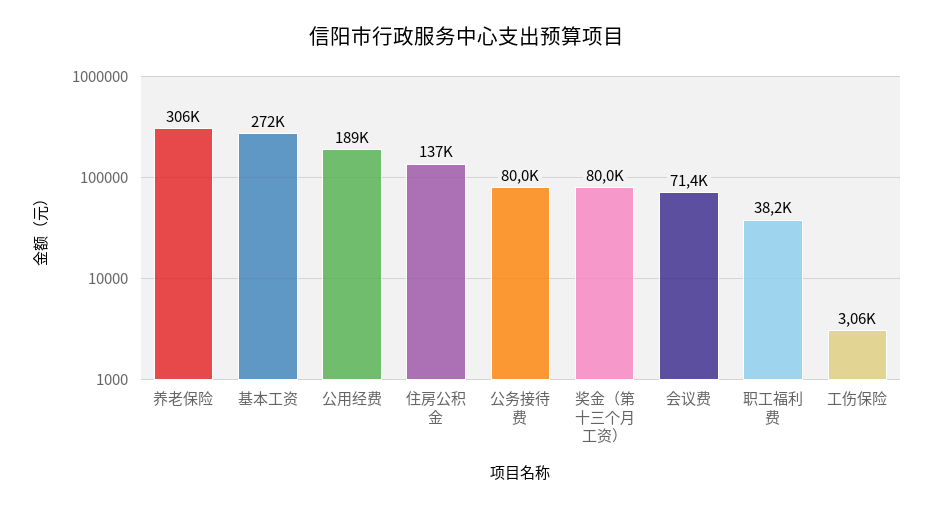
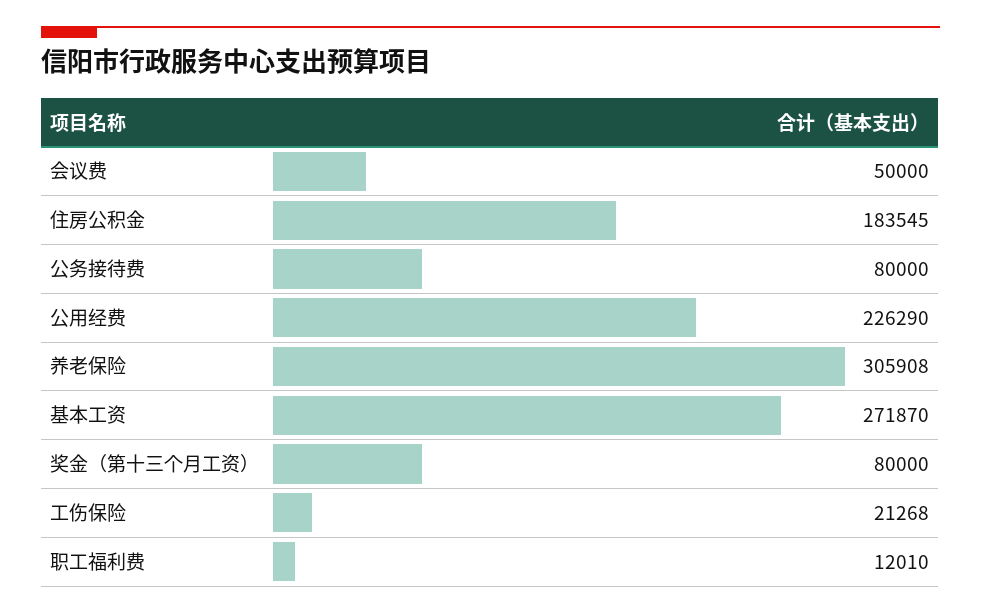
公用经费: 189000 -> 226290
住房公积金: 137000 -> 183545
会议费: 71400 -> 50000
职工福利费: 38200 -> 12010
工伤保险: 3060 -> 21268

